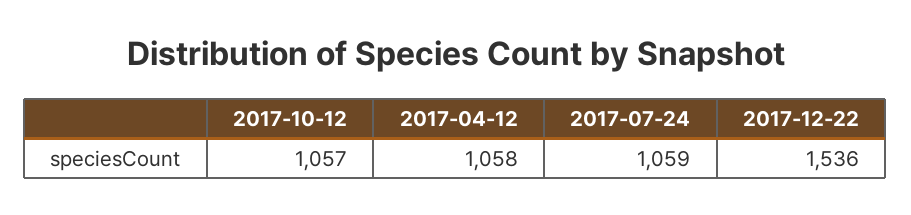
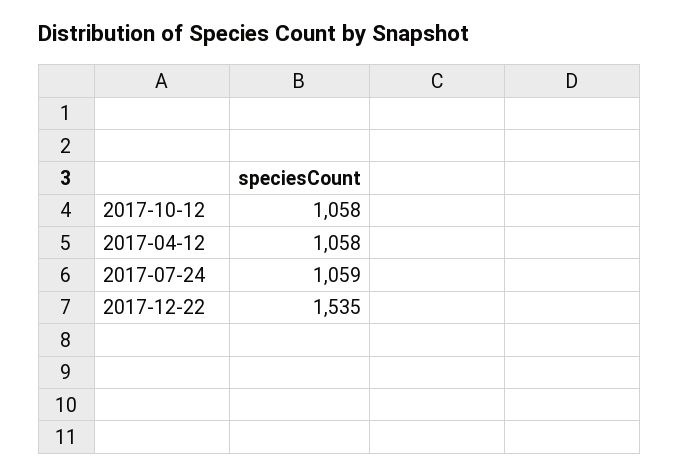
2017-10-12: 1057 -> 1058
2017-12-22: 1536 -> 1535

